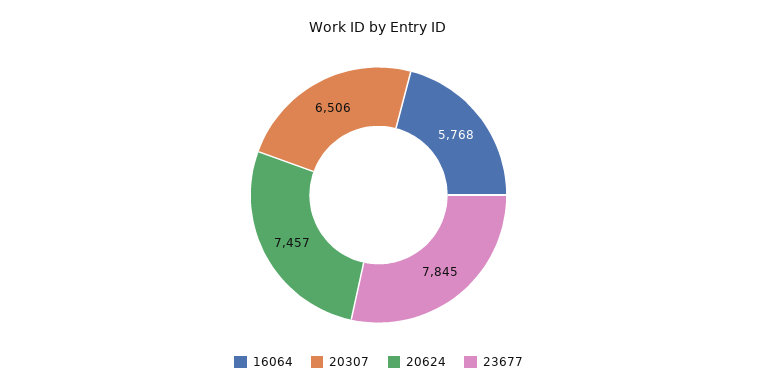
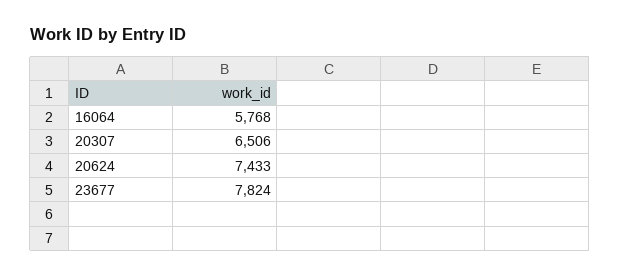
20624: 7457 -> 7433
23677: 7845 -> 7824

